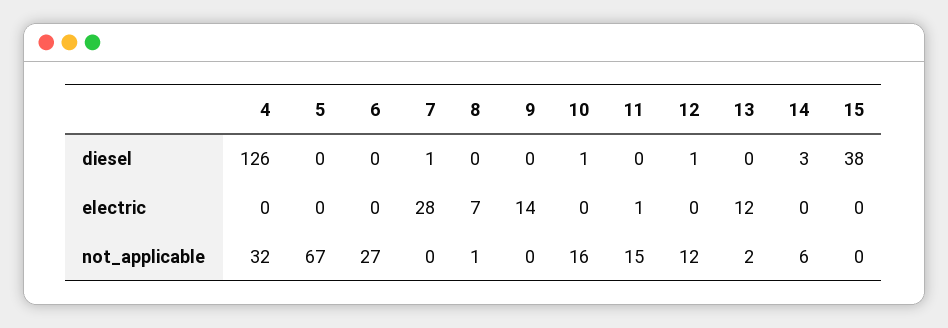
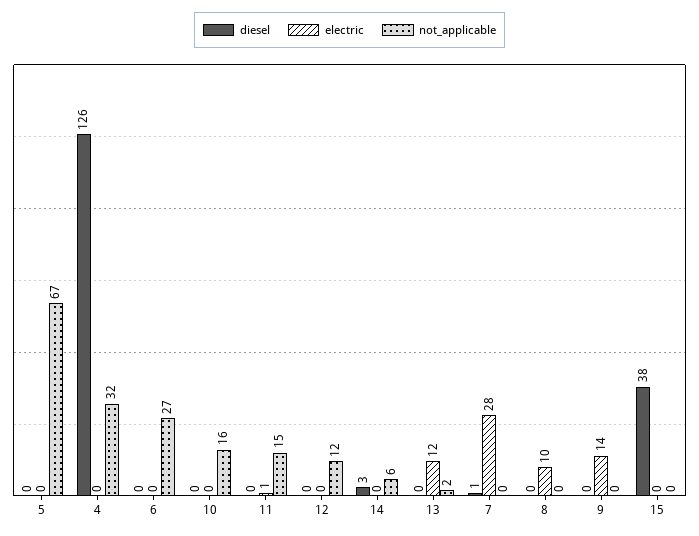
diesel, 10: 1 -> 0
diesel, 12: 1 -> 0
electric, 8: 7 -> 10
not_applicable, 8: 1 -> 0

